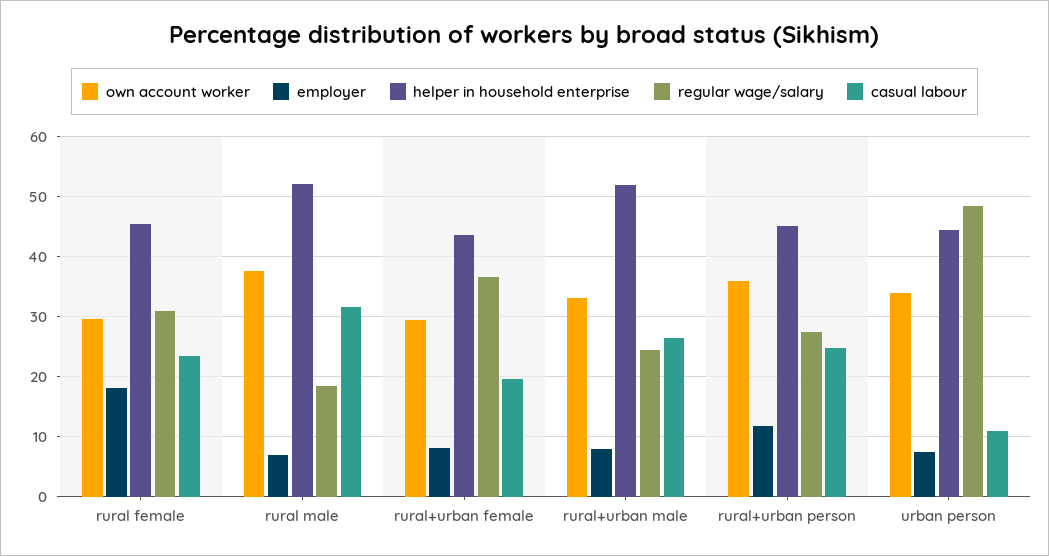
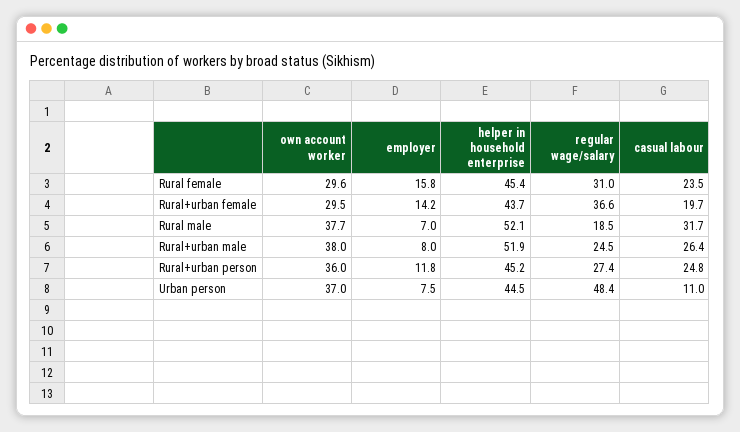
employer, rural female: 18 -> 15.8
employer, rural+urban female: 8 -> 14.2
own account worker, rural+urban male: 33 -> 38
own account worker, urban person: 34 -> 37

